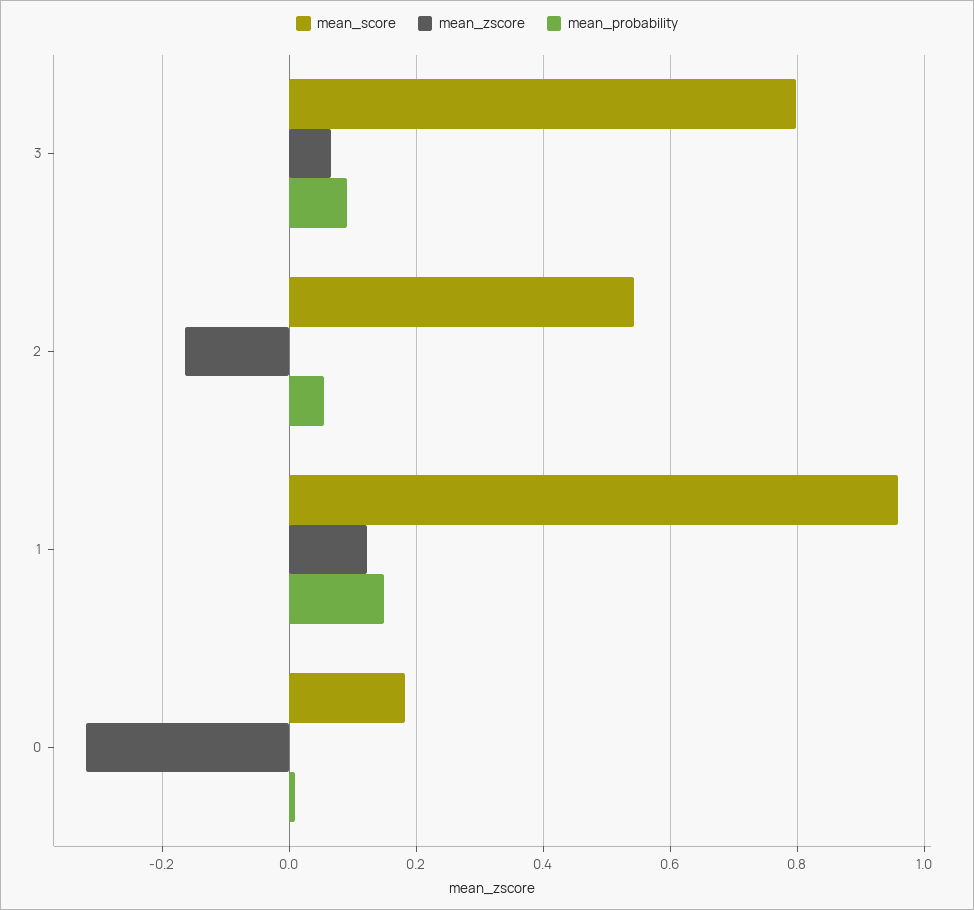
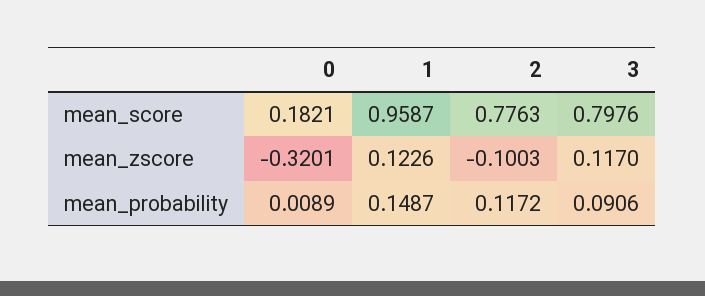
mean_zscore, 3: 0.06 -> 0.117
mean_score, 2: 0.54 -> 0.7763
mean_zscore, 2: -0.16 -> -0.1003
mean_probability, 2: 0.06 -> 0.1172

